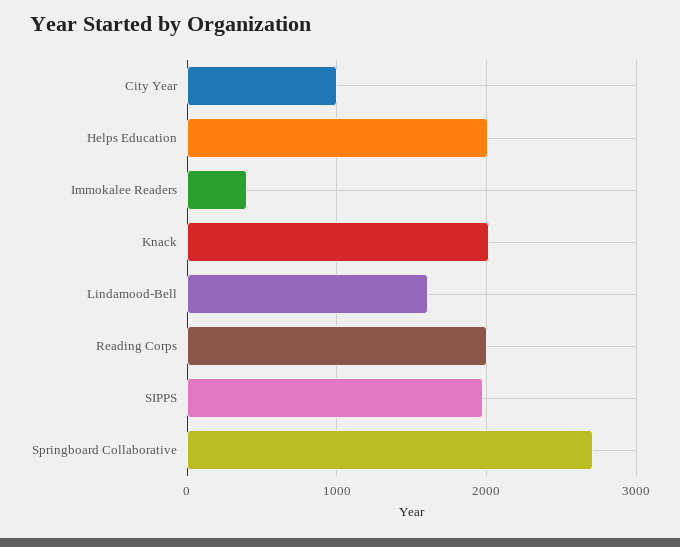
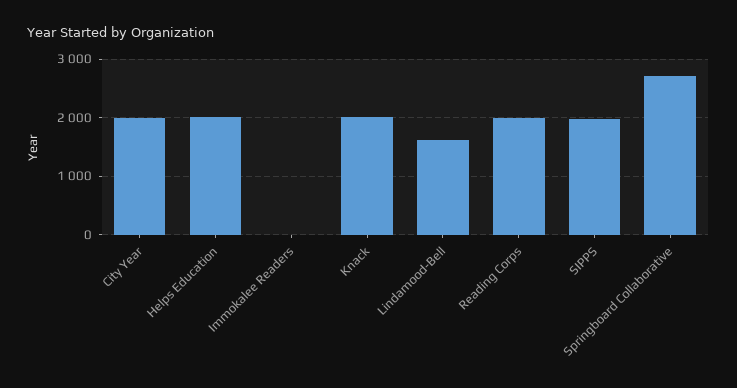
City Year: 1000 -> 2000
Immokalee Readers: 400 -> 0

